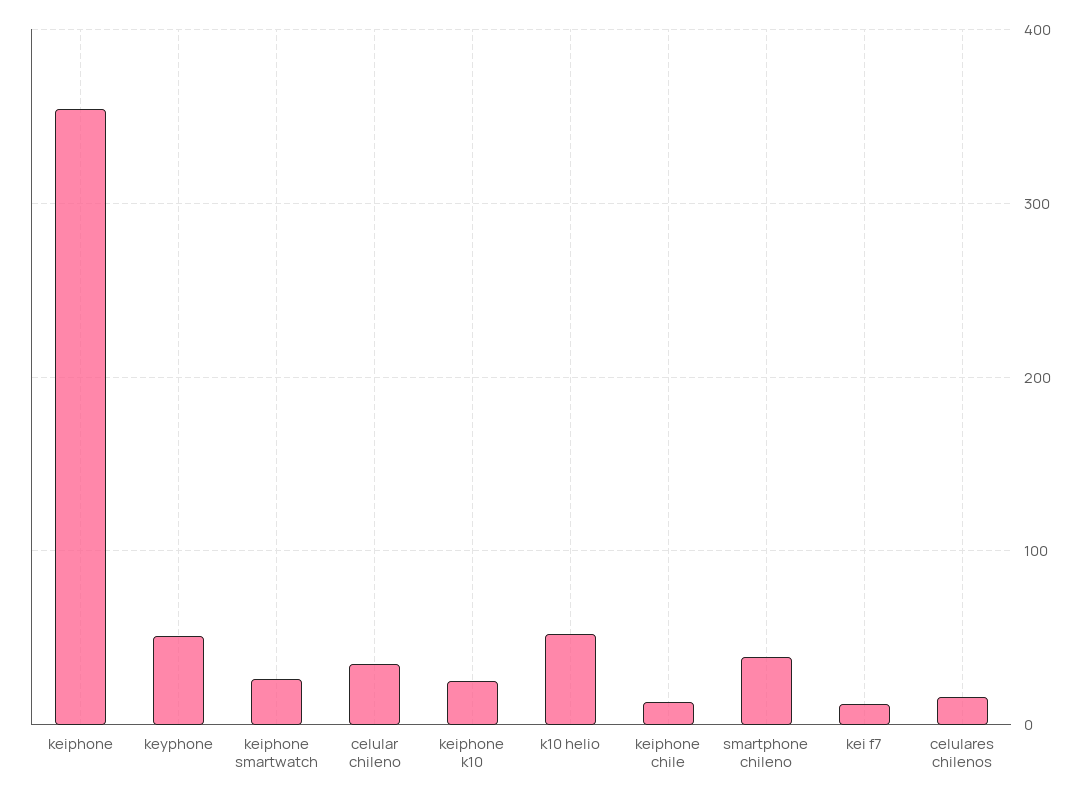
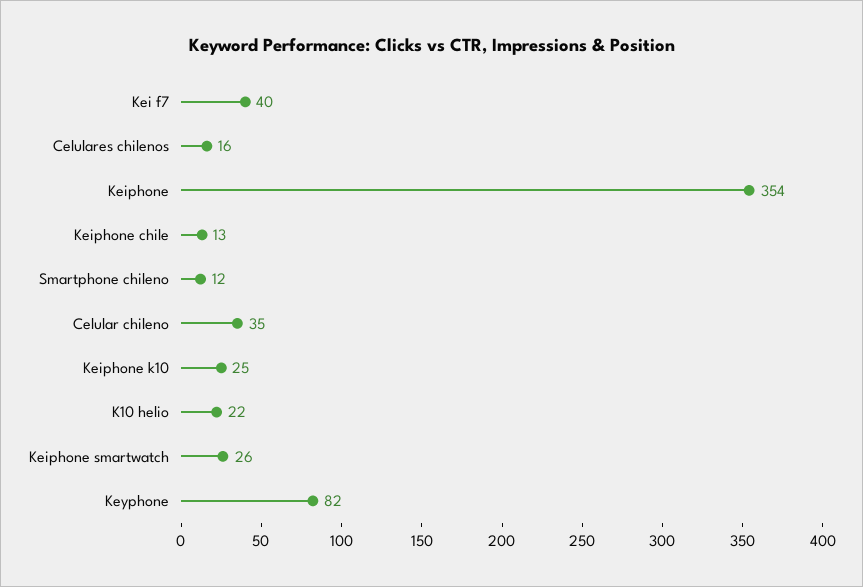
keyphone: 50 -> 82
k10 helio: 50 -> 22
smartphone chileno: 40 -> 12
kei f7: 10 -> 40

